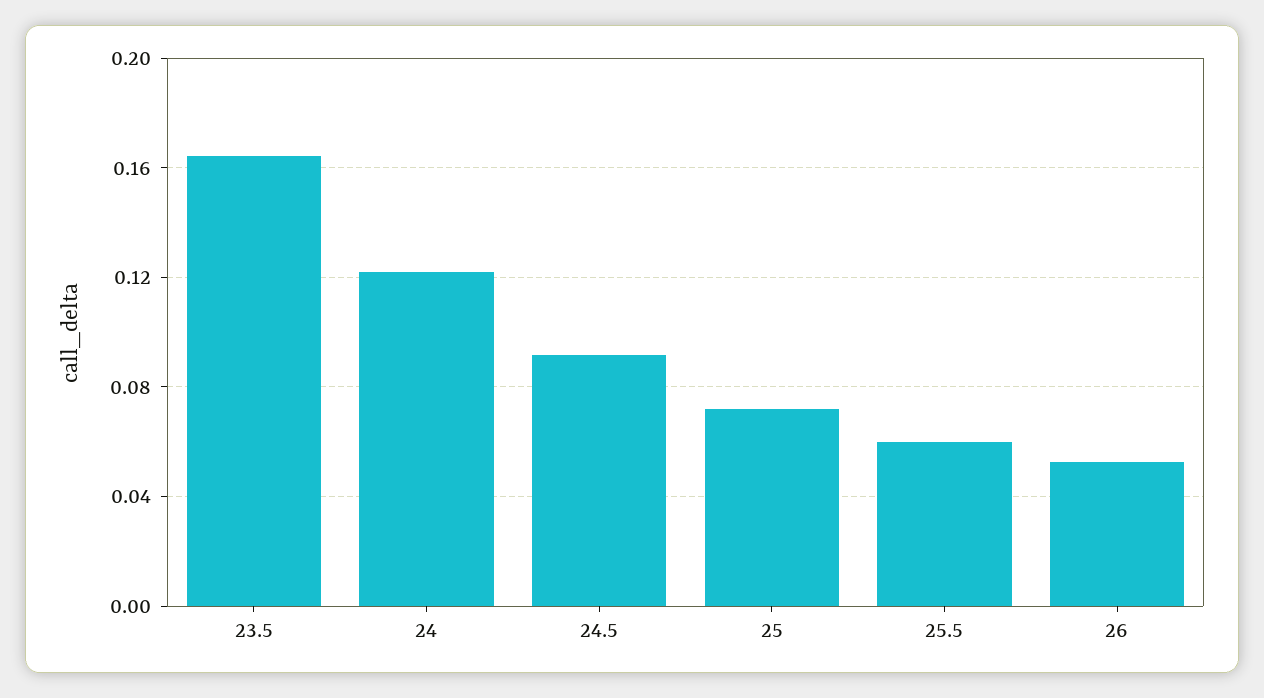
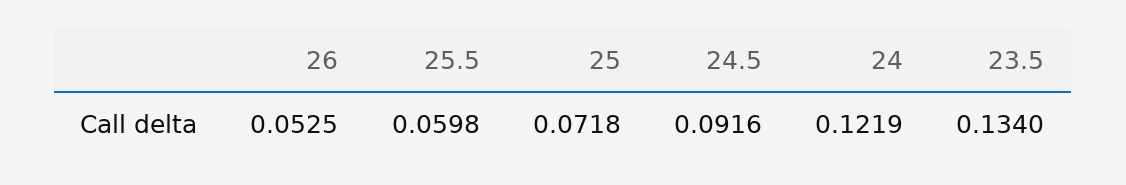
23.5: 0.165 -> 0.134

